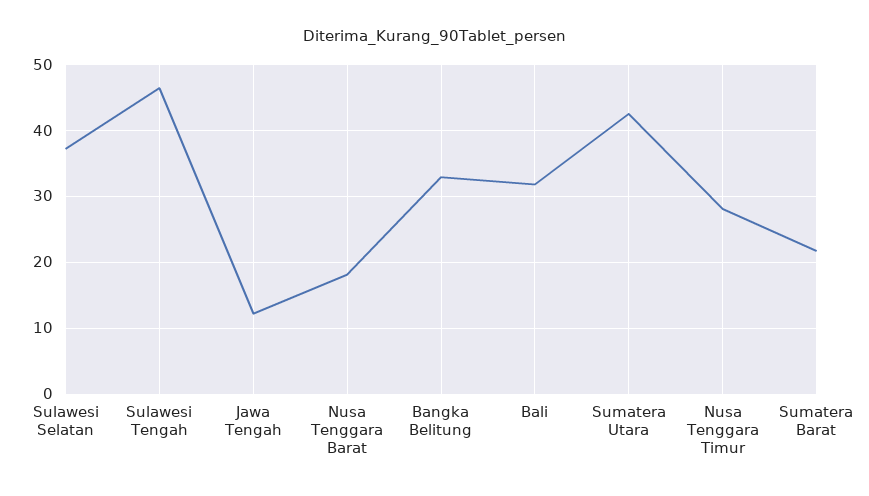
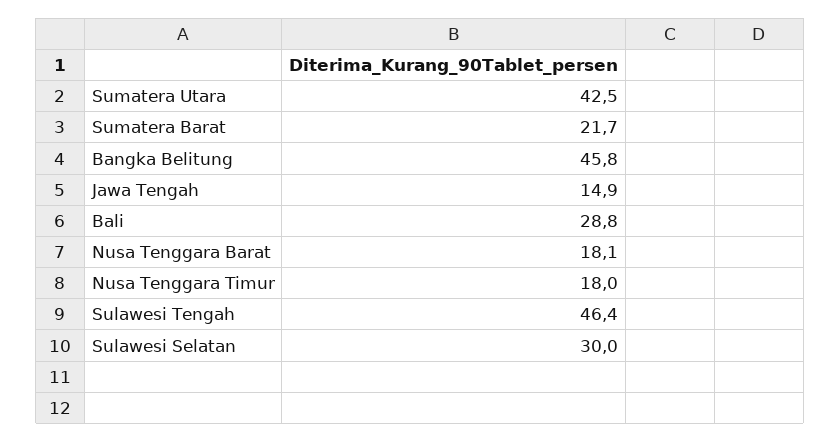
Sulawesi Selatan: 37 -> 30
Jawa Tengah: 12 -> 14.9
Bangka Belitung: 33 -> 45.8
Bali: 32 -> 28.8
Nusa Tenggara Timur: 28 -> 18

